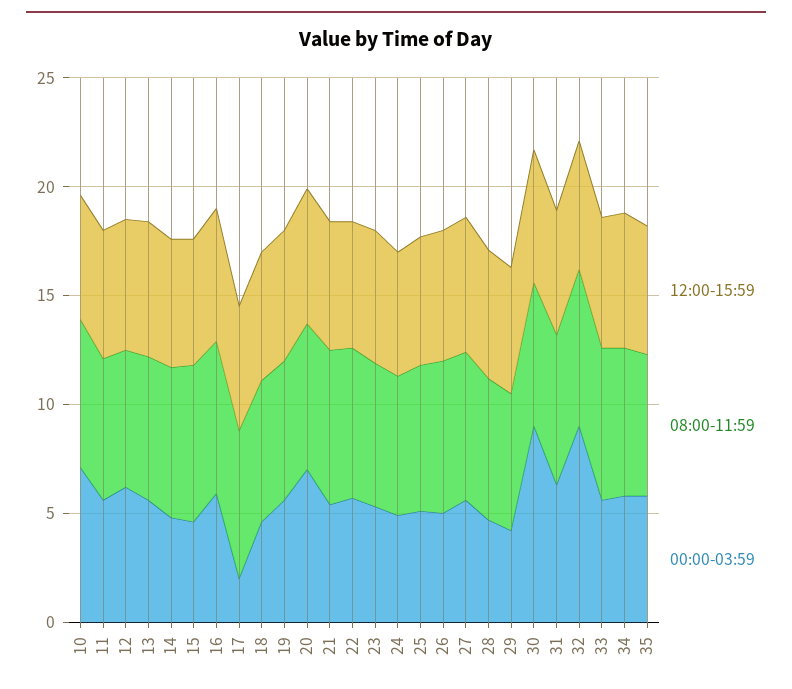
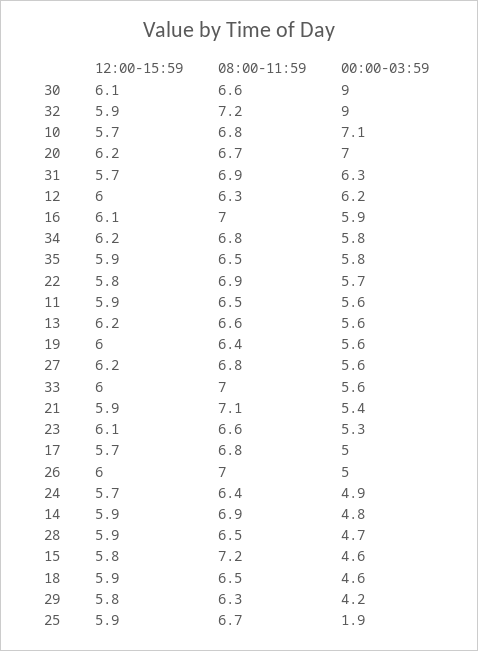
00:00-03:59, 17: 2 -> 5
00:00-03:59, 25: 5 -> 1.9

